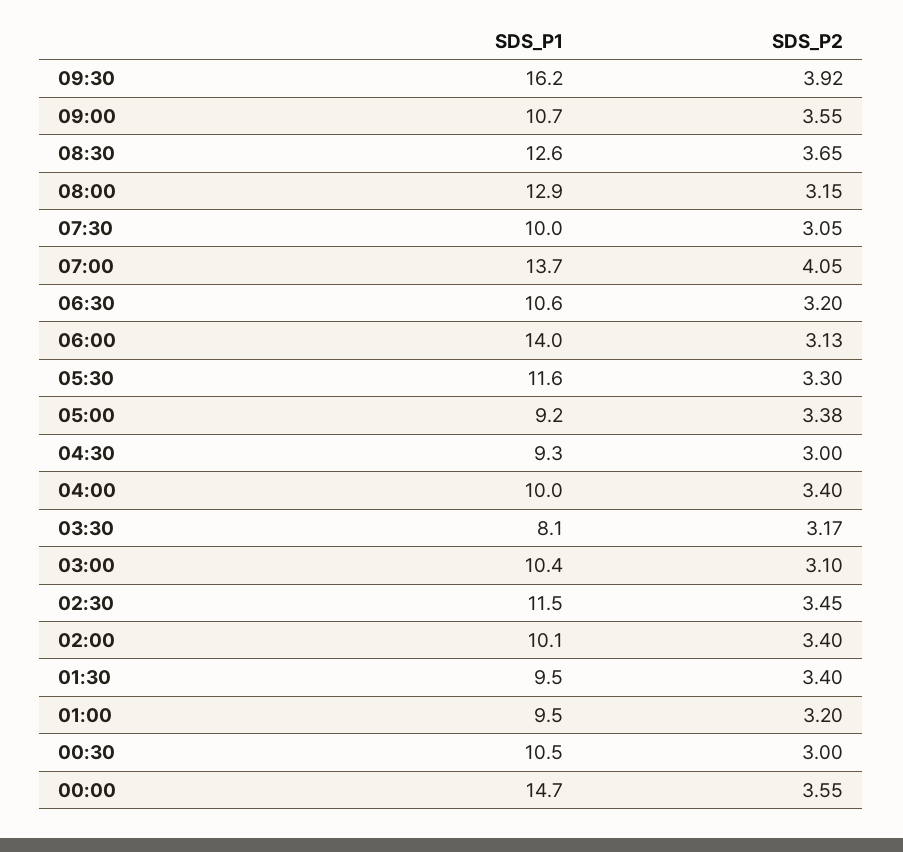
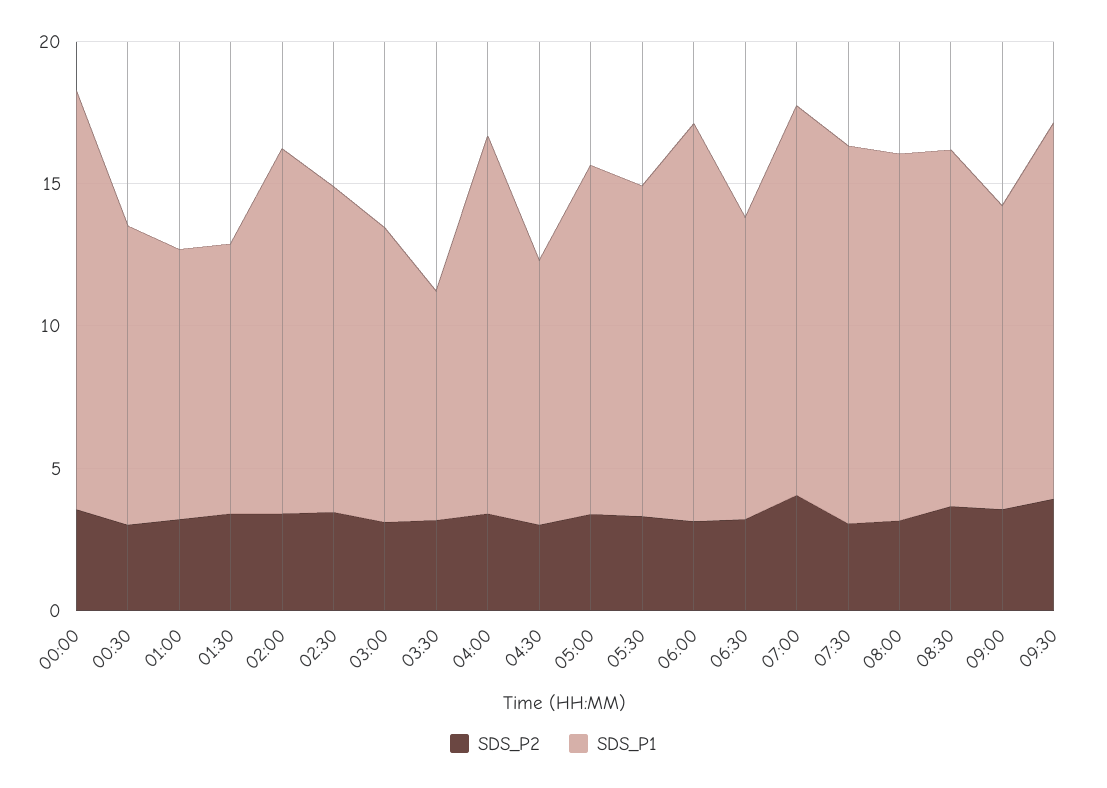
SDS_P1, 09:30: 16.2 -> 13
SDS_P1, 07:30: 10 -> 13
SDS_P1, 05:00: 9.2 -> 12
SDS_P1, 04:00: 10 -> 13
SDS_P1, 02:00: 10.1 -> 13

